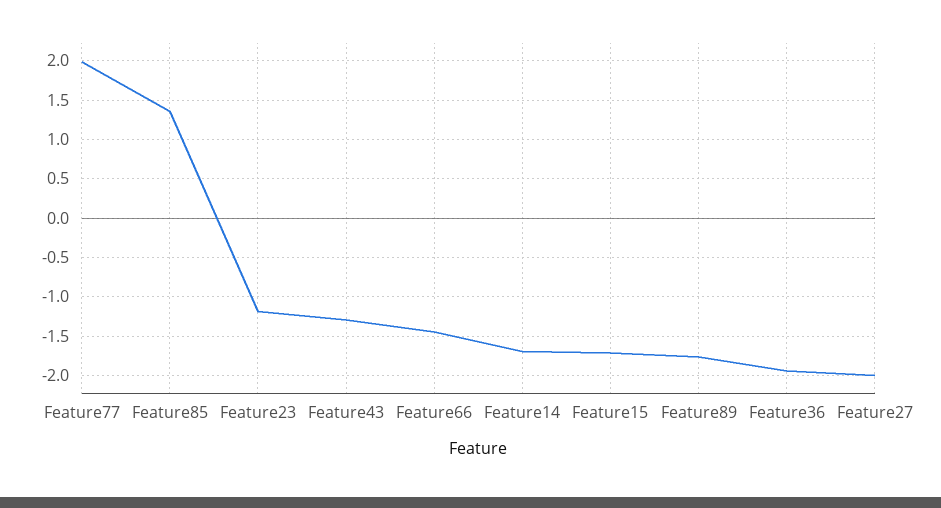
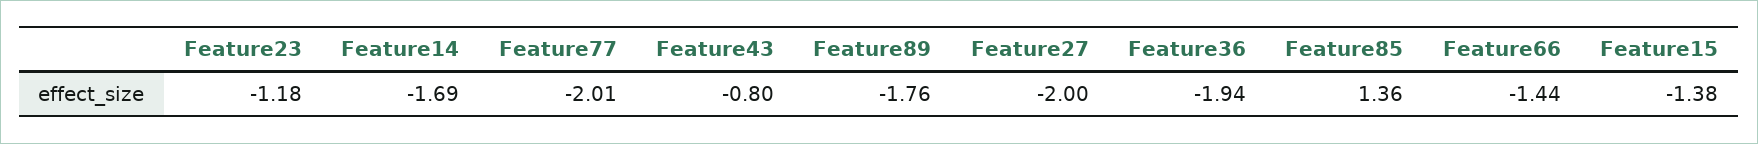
Feature77: 2 -> -2.01
Feature43: -1.3 -> -0.8
Feature15: -1.7 -> -1.38

